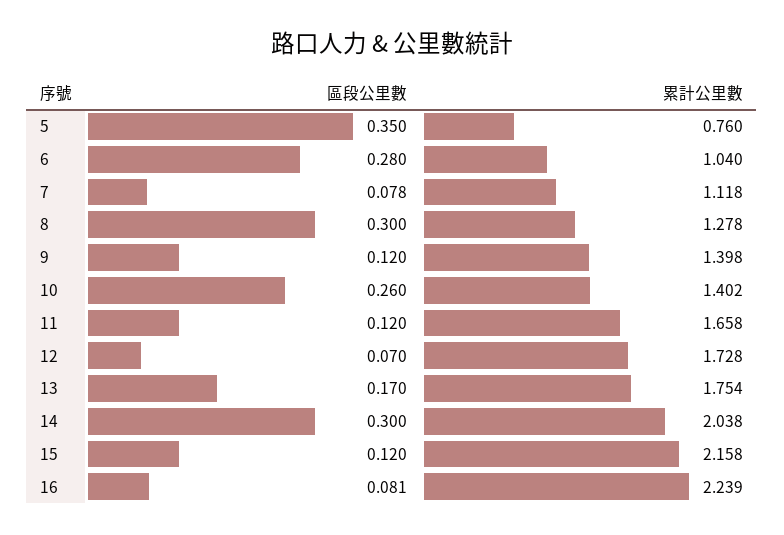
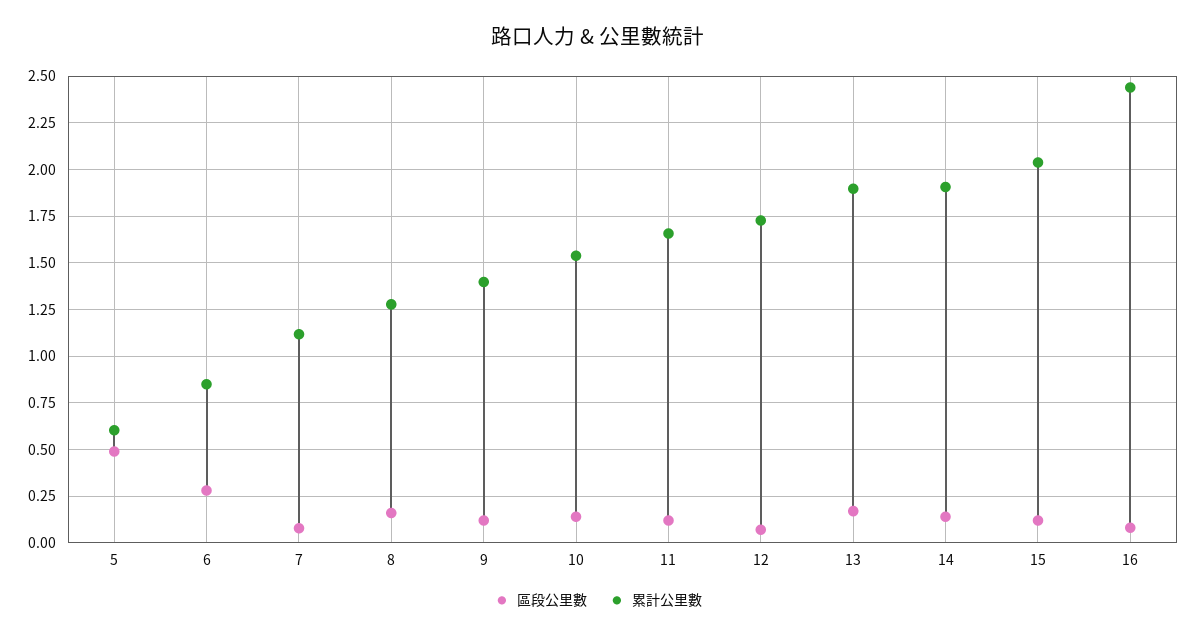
區段公里數, 5: 0.35 -> 0.5
累計公里數, 5: 0.76 -> 0.6
累計公里數, 6: 1.04 -> 0.85
區段公里數, 8: 0.3 -> 0.15
區段公里數, 10: 0.26 -> 0.15
累計公里數, 10: 1.402 -> 1.55
累計公里數, 13: 1.754 -> 1.9
區段公里數, 14: 0.3 -> 0.15
累計公里數, 14: 2.038 -> 1.9
累計公里數, 15: 2.158 -> 2.05
累計公里數, 16: 2.239 -> 2.45

